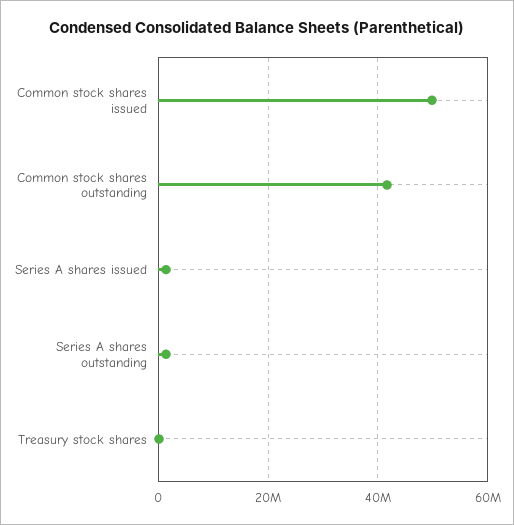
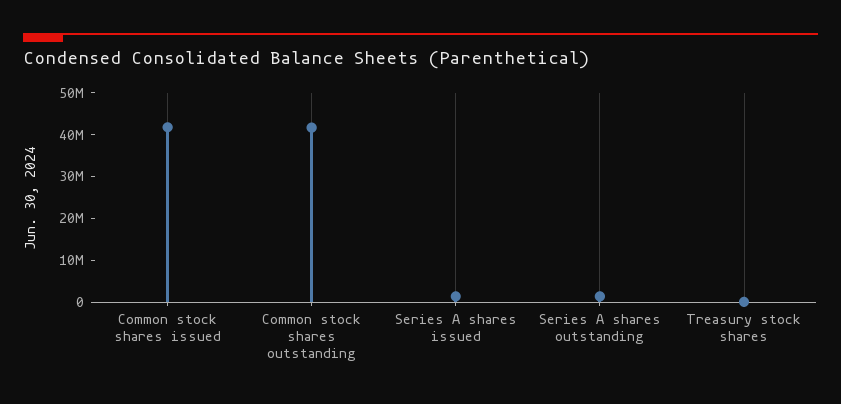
Common stock shares issued: 50000000 -> 42000000

